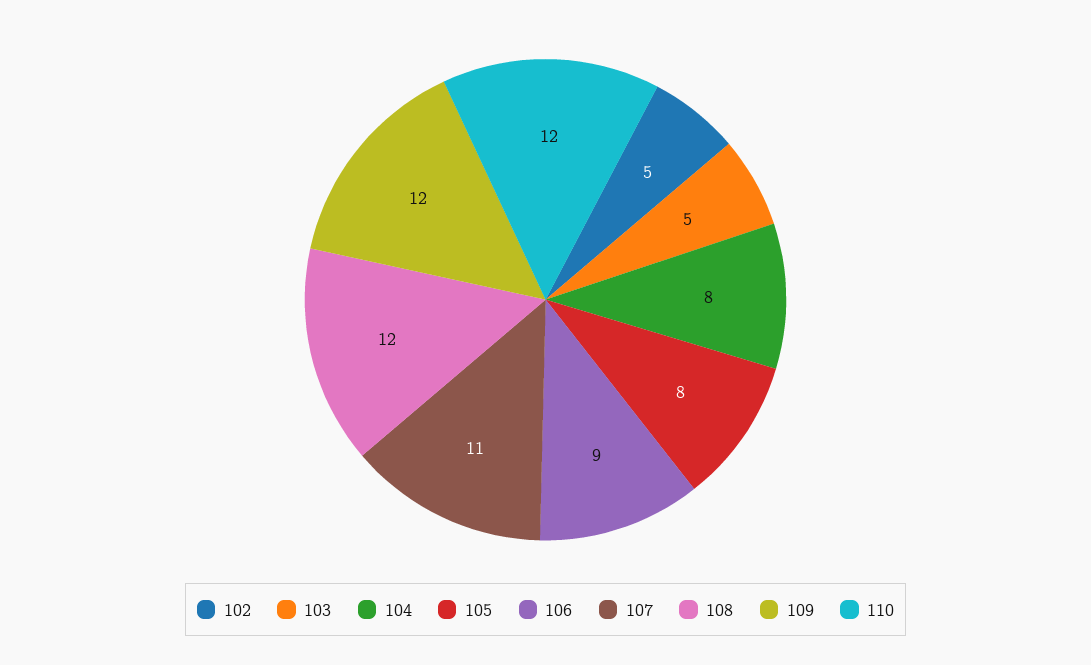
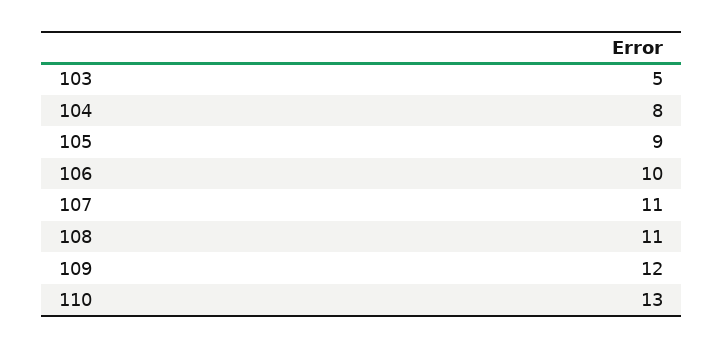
102: 5 -> none
105: 8 -> 9
106: 9 -> 10
108: 12 -> 11
110: 12 -> 13

